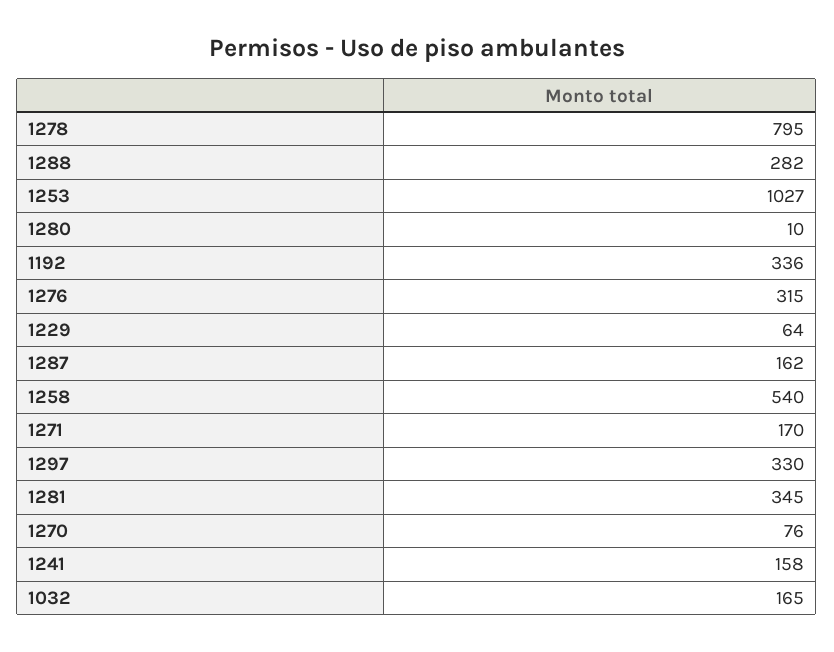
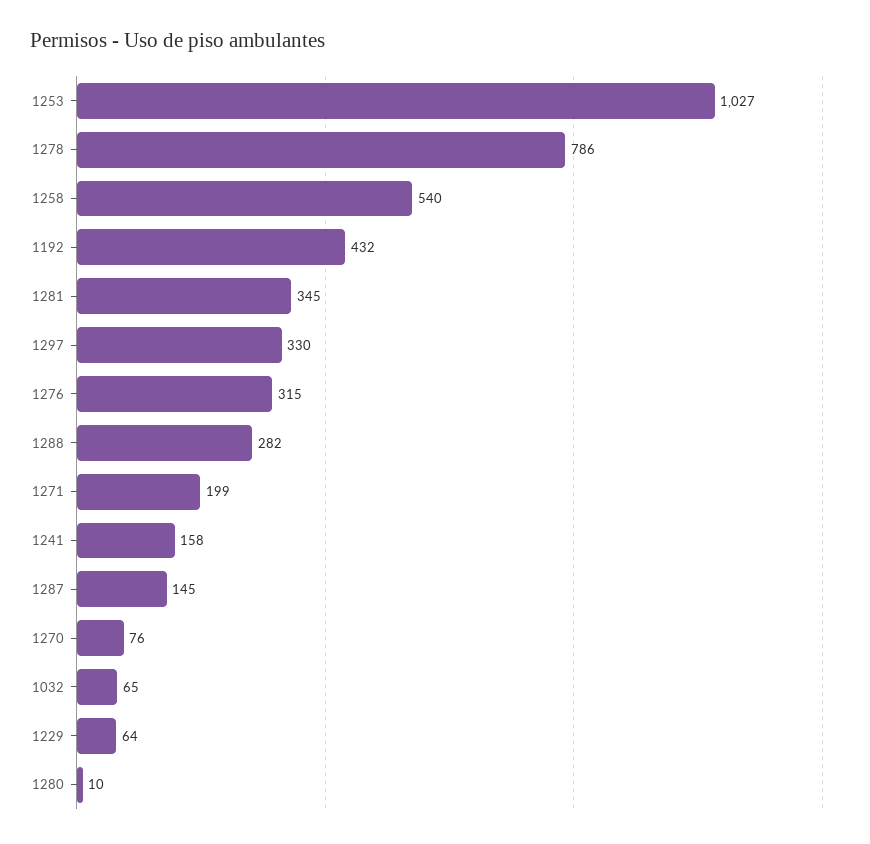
1278: 795 -> 786
1192: 336 -> 432
1287: 162 -> 145
1271: 170 -> 199
1032: 165 -> 65

